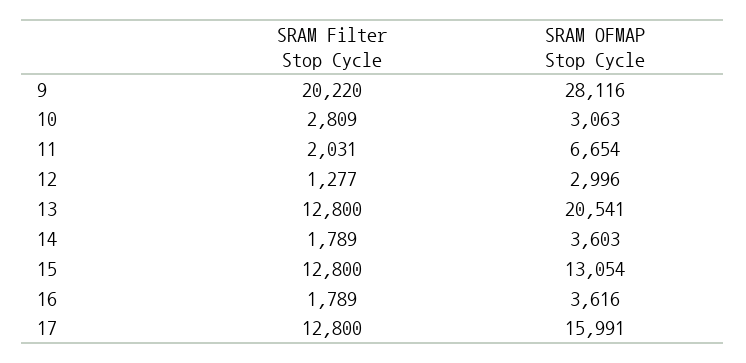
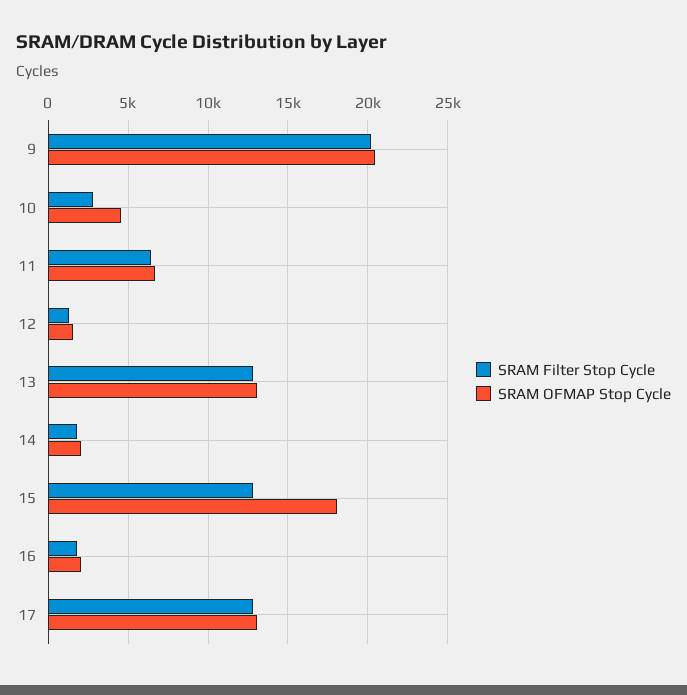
SRAM OFMAP Stop Cycle, 9: 28116 -> 20500
SRAM OFMAP Stop Cycle, 10: 3063 -> 4500
SRAM Filter Stop Cycle, 11: 2031 -> 6500
SRAM OFMAP Stop Cycle, 12: 2996 -> 1500
SRAM OFMAP Stop Cycle, 13: 20541 -> 13000
SRAM OFMAP Stop Cycle, 14: 3603 -> 2000
SRAM OFMAP Stop Cycle, 15: 13054 -> 18000
SRAM OFMAP Stop Cycle, 16: 3616 -> 2000
SRAM OFMAP Stop Cycle, 17: 15991 -> 13000

